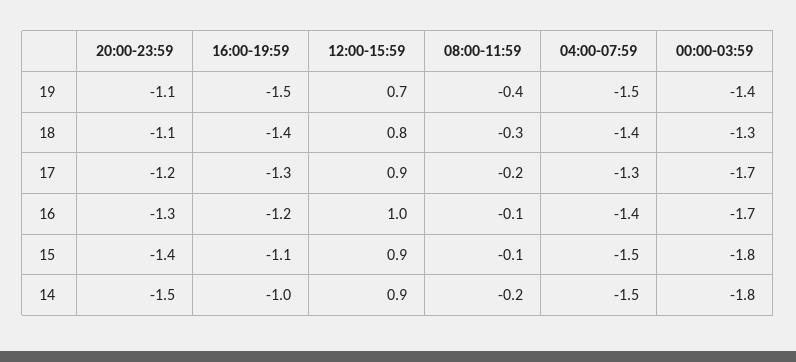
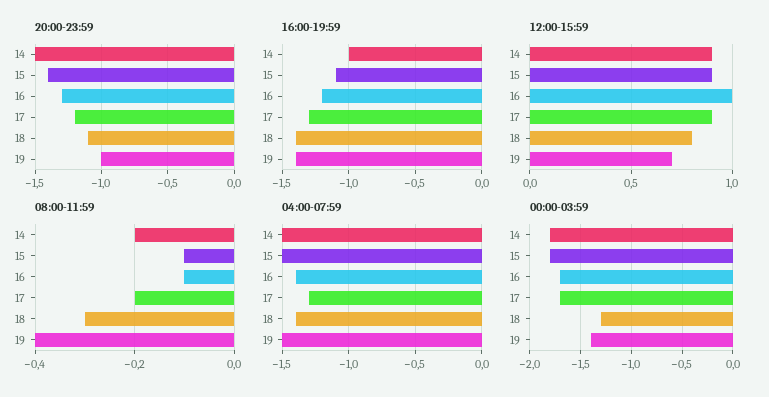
20:00-23:59, 19: -1.1 -> -1
16:00-19:59, 19: -1.5 -> -1.4

